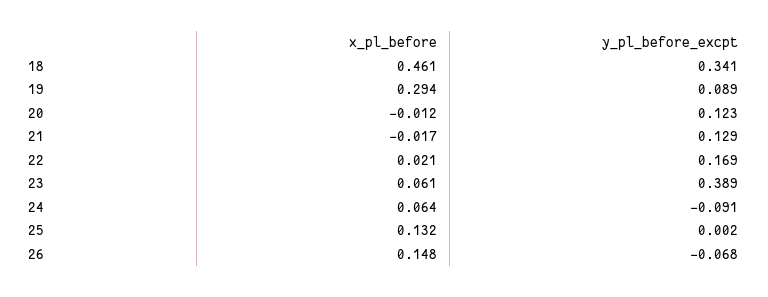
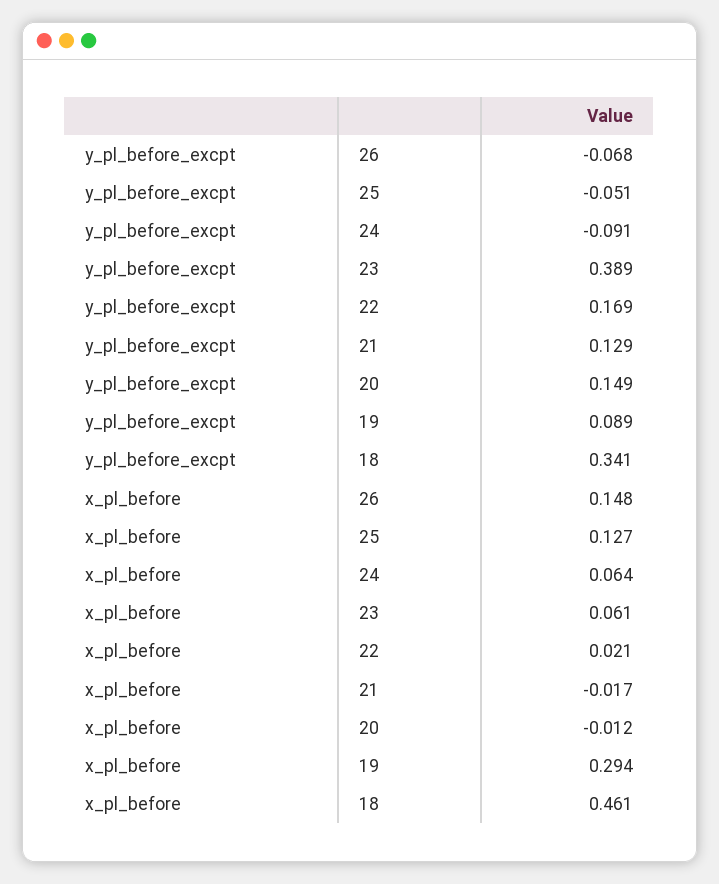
y_pl_before_excpt, 20: 0.123 -> 0.149
x_pl_before, 25: 0.132 -> 0.127
y_pl_before_excpt, 25: 0.002 -> -0.051

